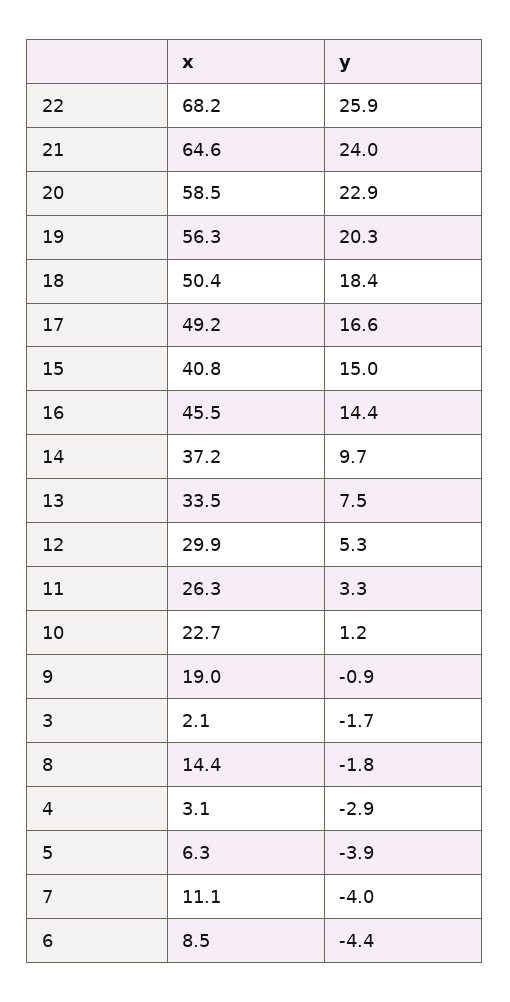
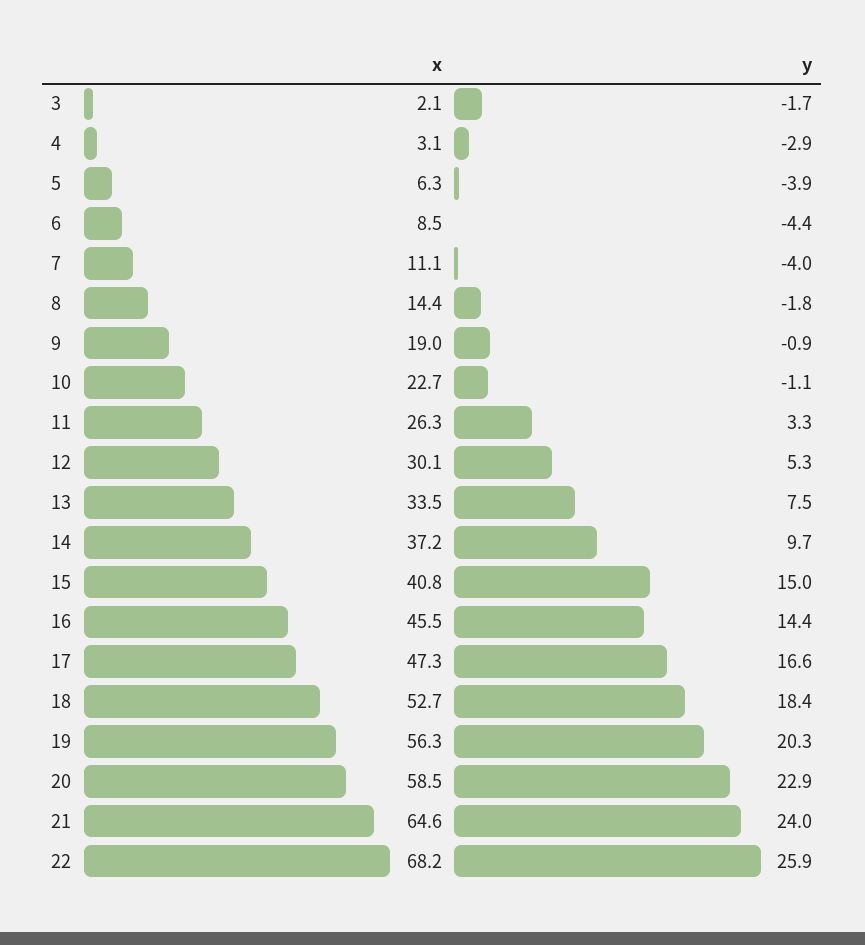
x, 18: 50.4 -> 52.7
x, 17: 49.2 -> 47.3
x, 12: 29.9 -> 30.1
y, 10: 1.2 -> -1.1

